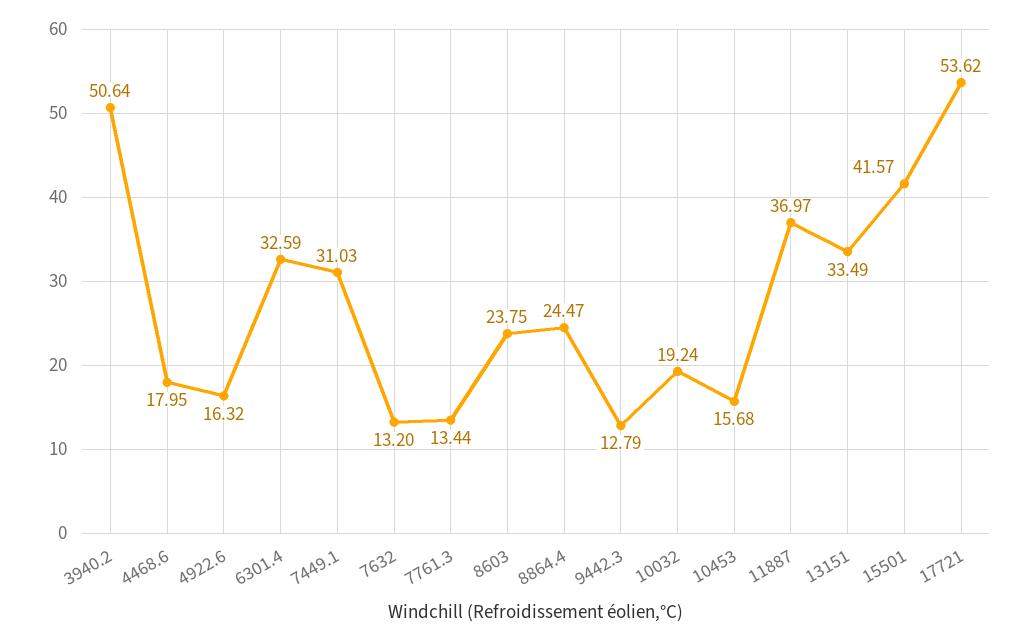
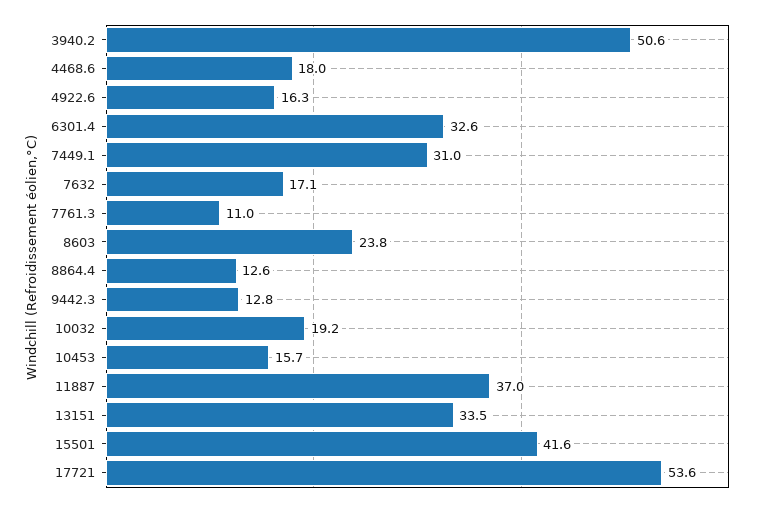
7632: 13.2 -> 17.1
7761.3: 13.44 -> 11
8864.4: 24.47 -> 12.6

